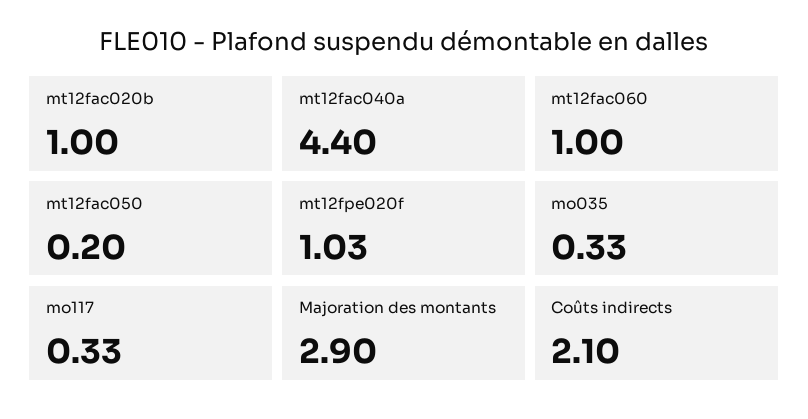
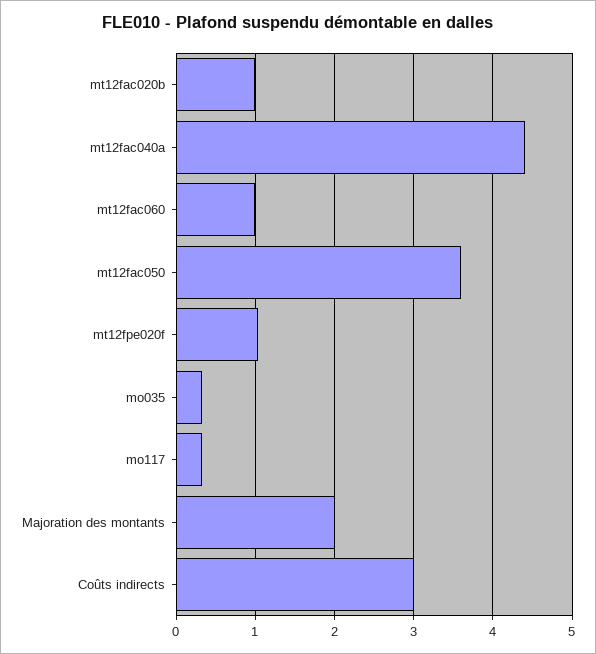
mt12fac050: 0.2 -> 3.6
Majoration des montants: 2.9 -> 2
Coûts indirects: 2.1 -> 3

